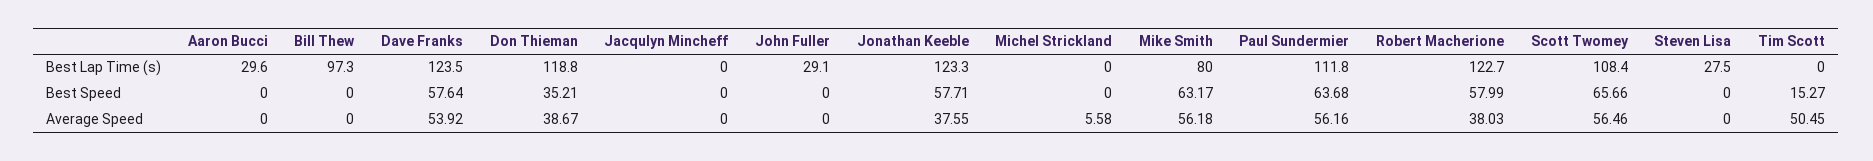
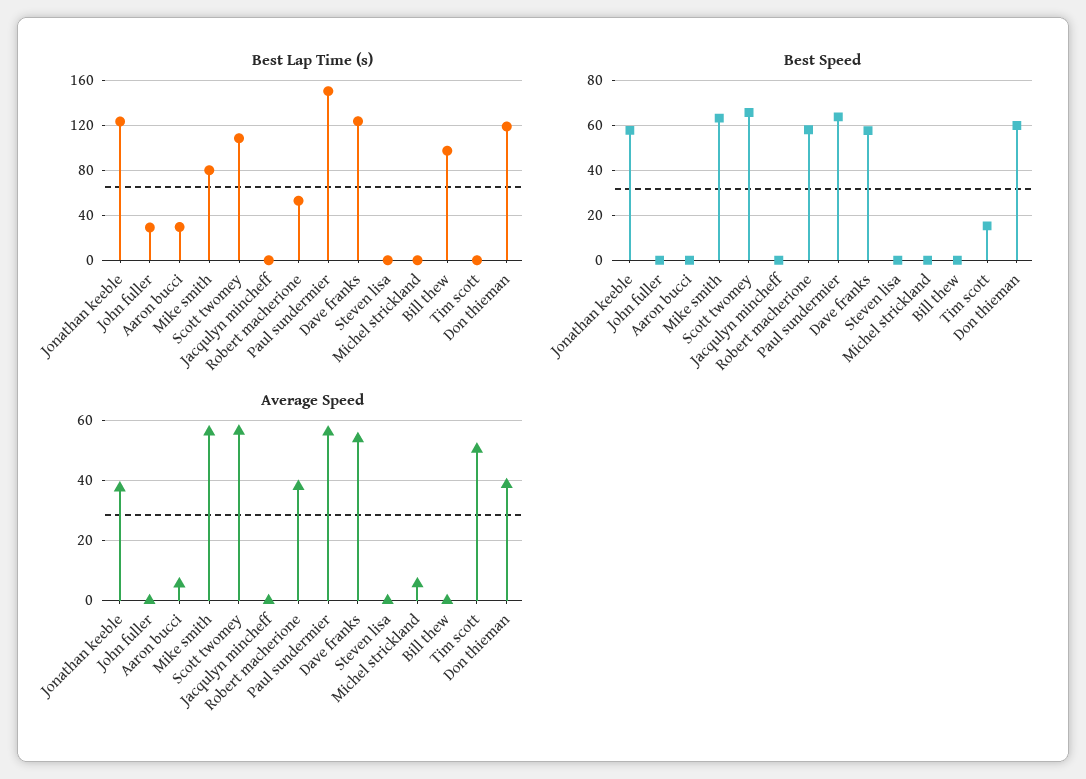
Best Lap Time (s), Paul Sundermier: 111.8 -> 150
Best Lap Time (s), Robert Macherione: 122.7 -> 50
Best Lap Time (s), Steven Lisa: 27.5 -> 0
Best Speed, Don Thieman: 35.21 -> 60
Average Speed, Aaron Bucci: 0 -> 6

